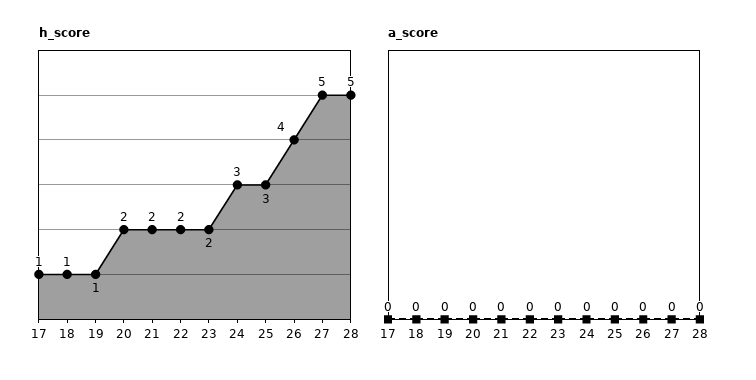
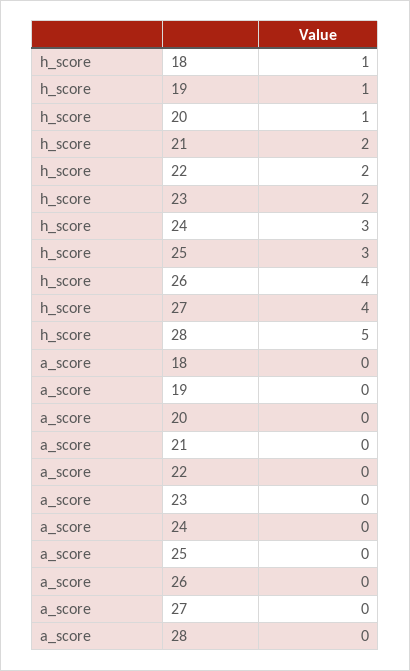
h_score, 17: 1 -> none
h_score, 20: 2 -> 1
h_score, 27: 5 -> 4
a_score, 17: 0 -> none

